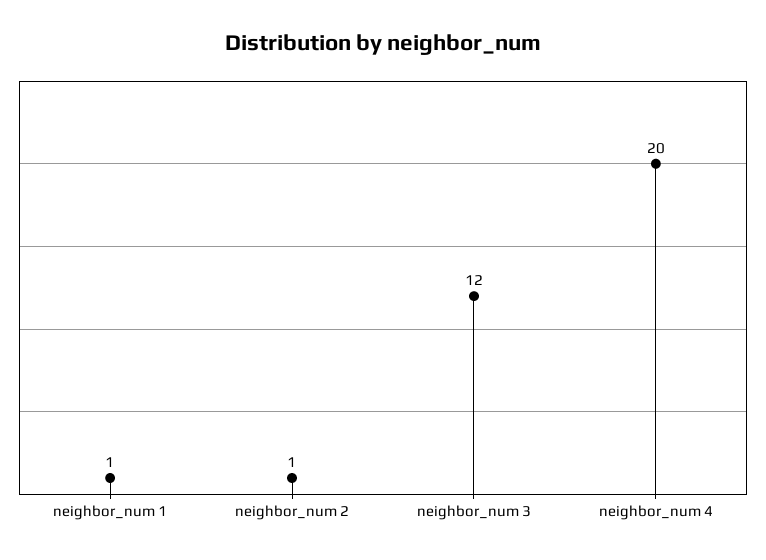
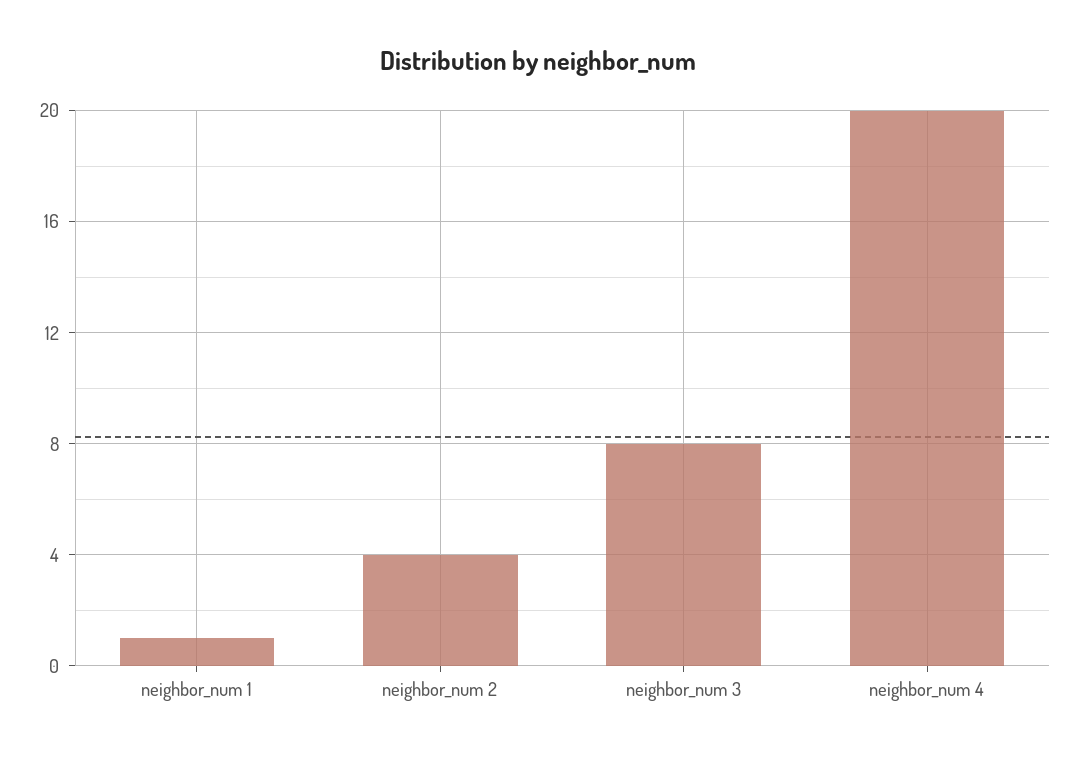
neighbor_num 2: 1 -> 4
neighbor_num 3: 12 -> 8

